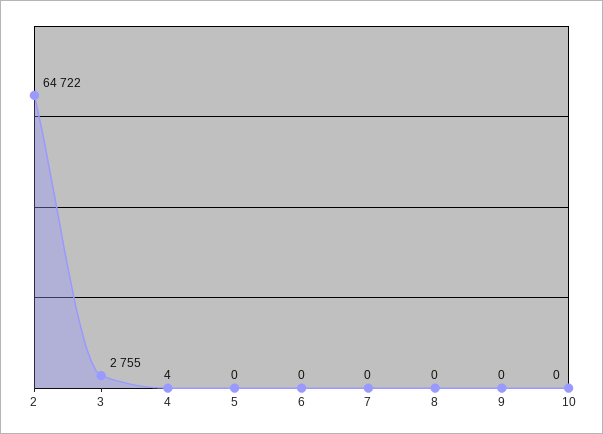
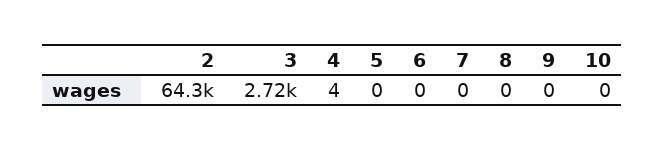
2: 64722 -> 64300
3: 2755 -> 2720

